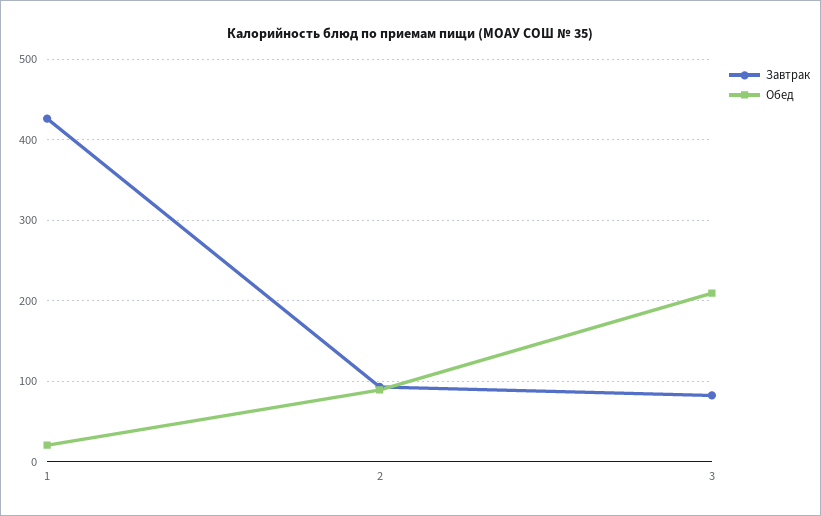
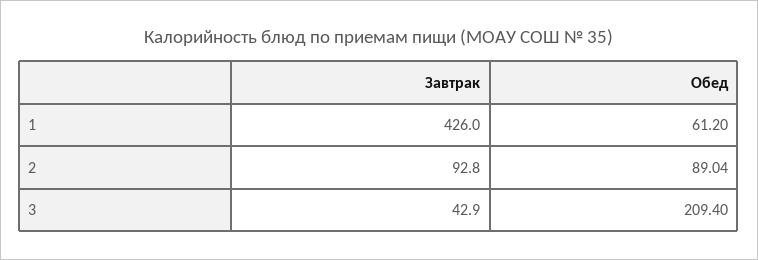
Обед, 1: 20 -> 61.2
Завтрак, 3: 80 -> 42.9

